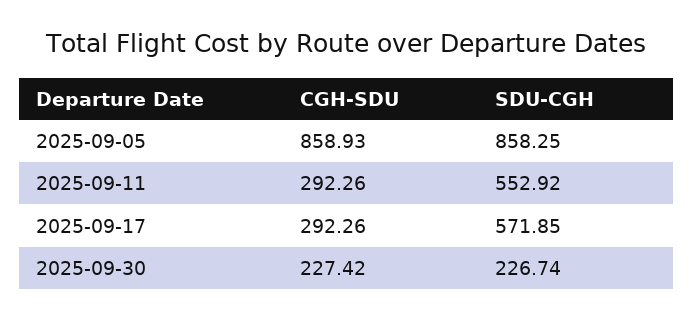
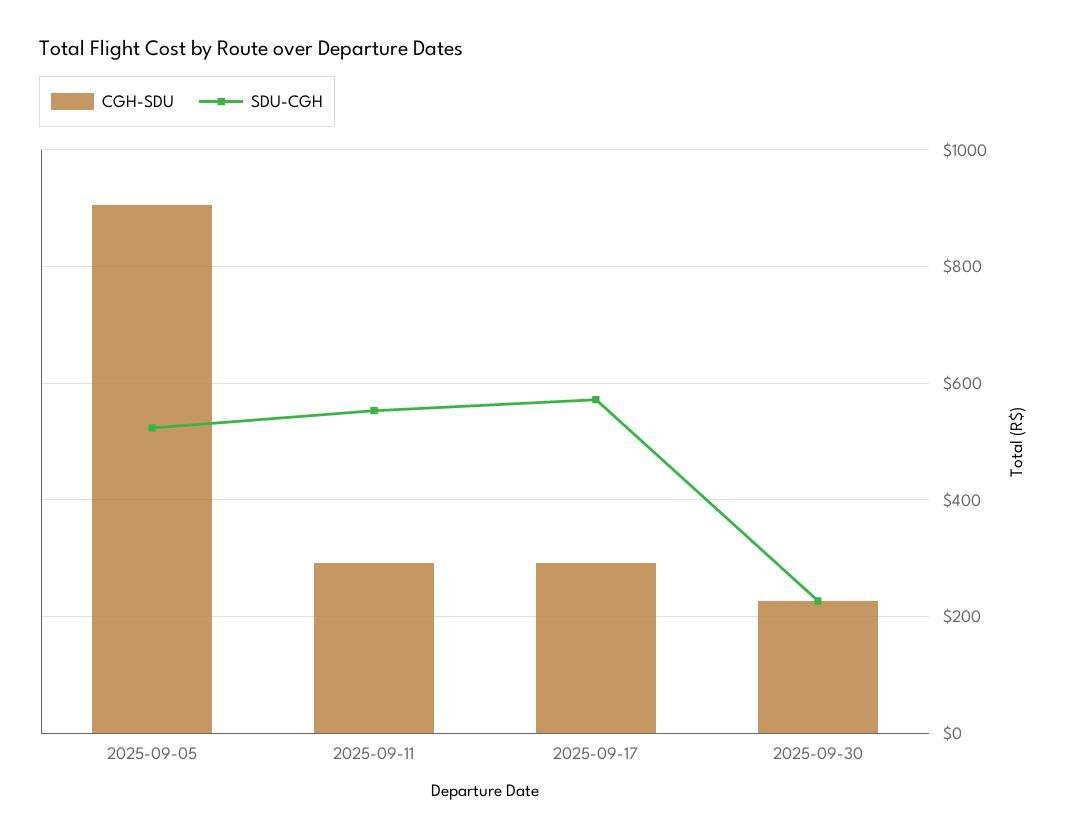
CGH-SDU, 2025-09-05: 858.93 -> 900
SDU-CGH, 2025-09-05: 858.25 -> 520

